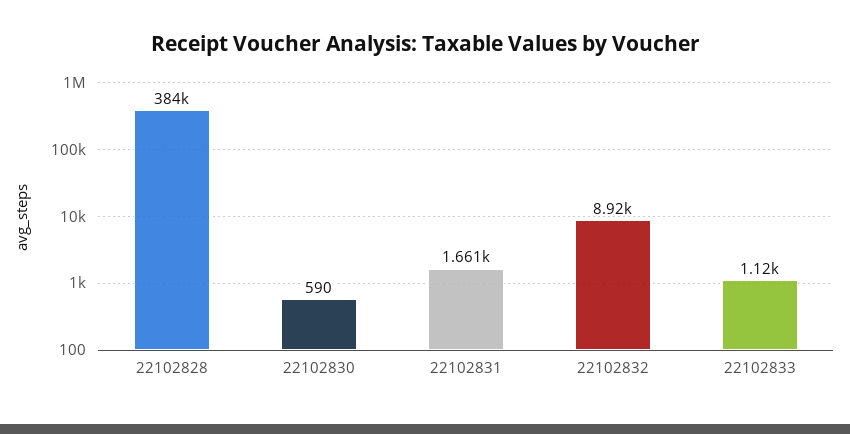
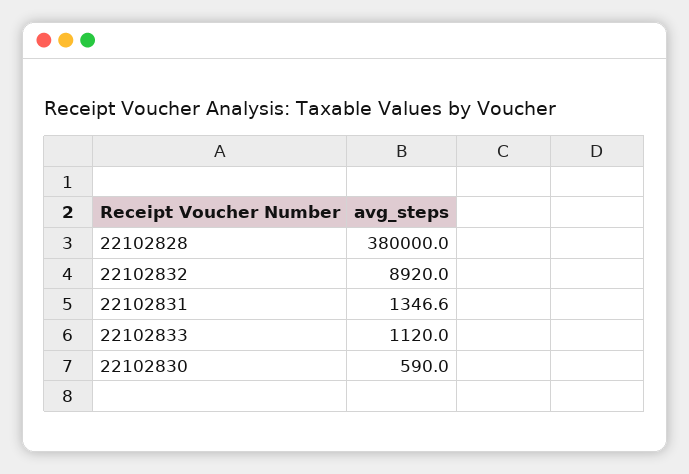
22102828: 384000 -> 380000
22102831: 1661 -> 1346.6

